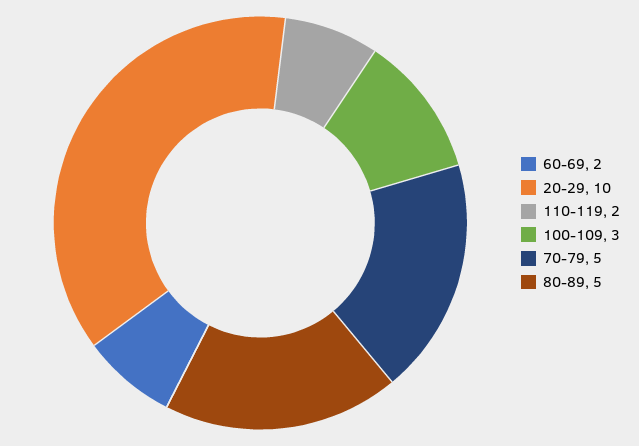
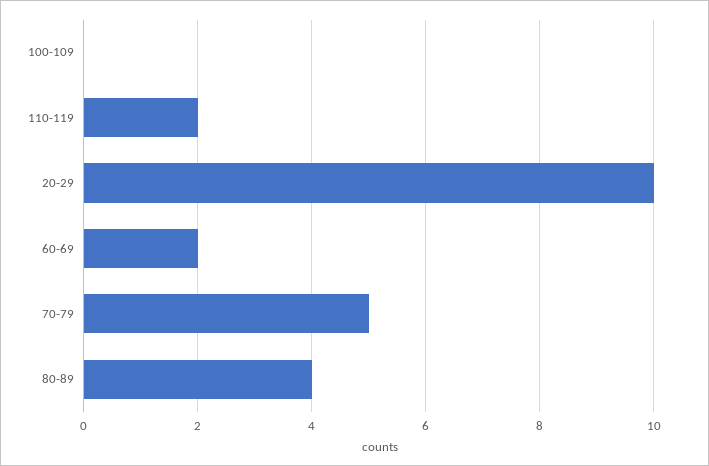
100-109: 3 -> 0
80-89: 5 -> 4

